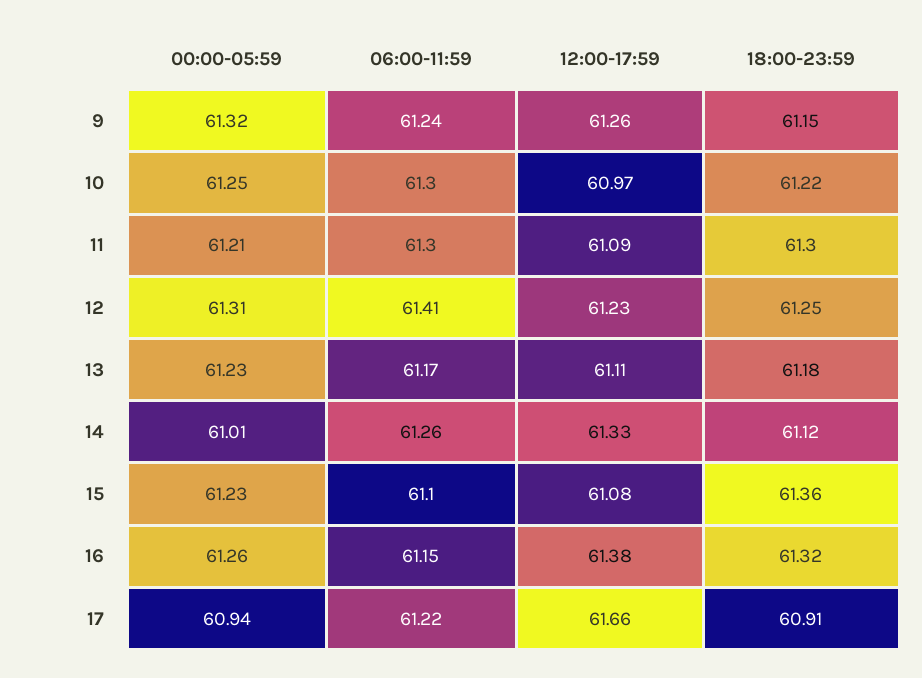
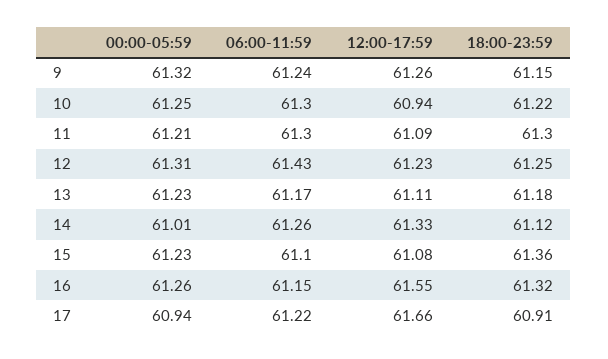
12:00-17:59, 10: 60.97 -> 60.94
06:00-11:59, 12: 61.41 -> 61.43
12:00-17:59, 16: 61.38 -> 61.55

